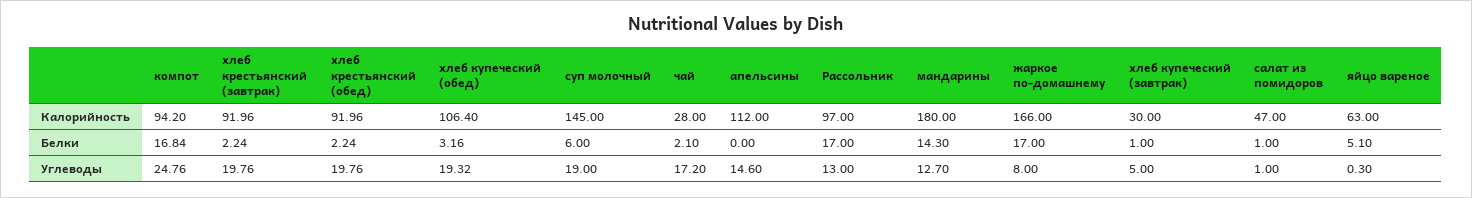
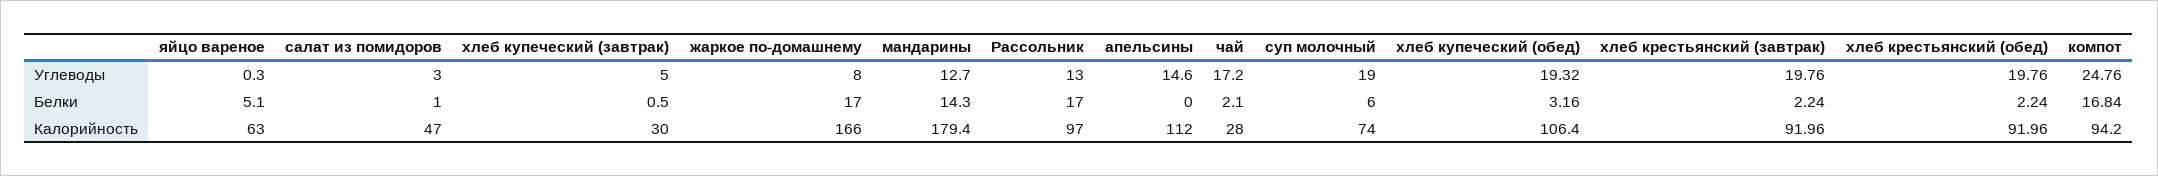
суп молочный, Калорийность: 145 -> 74
мандарины, Калорийность: 180 -> 179.4
хлеб купеческий (завтрак), Белки: 1 -> 0.5
салат из помидоров, Углеводы: 1 -> 3

